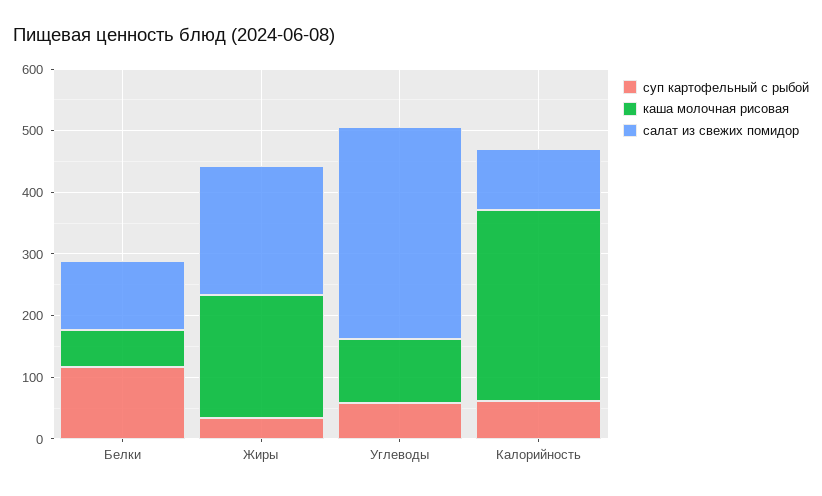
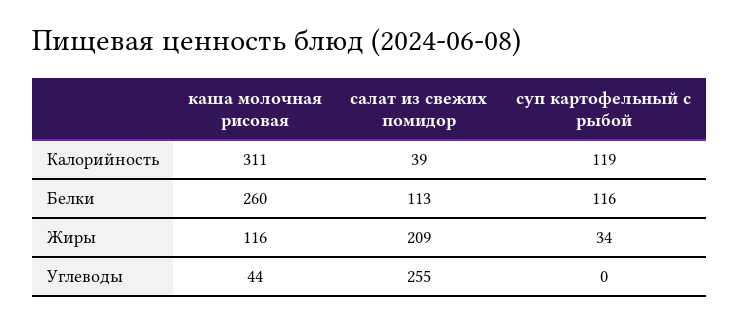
каша молочная рисовая, Белки: 60 -> 260
каша молочная рисовая, Жиры: 200 -> 116
суп картофельный с рыбой, Углеводы: 60 -> 0
каша молочная рисовая, Углеводы: 100 -> 44
салат из свежих помидор, Углеводы: 340 -> 255
суп картофельный с рыбой, Калорийность: 60 -> 119
салат из свежих помидор, Калорийность: 100 -> 39

